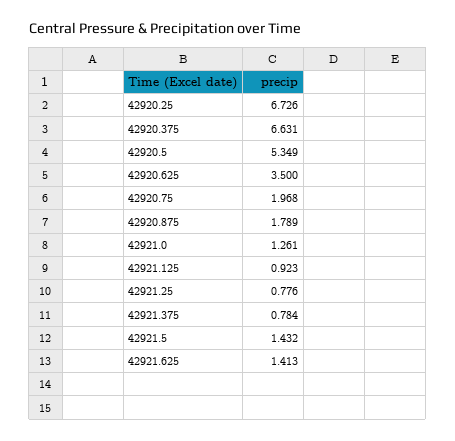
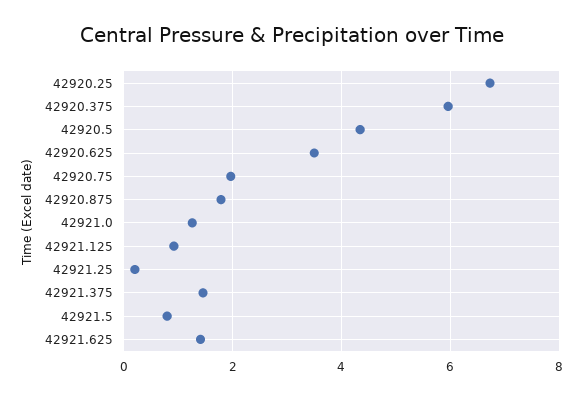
42920.375: 6.631 -> 6
42920.5: 5.349 -> 4.4
42921.25: 0.776 -> 0.2
42921.375: 0.784 -> 1.4
42921.5: 1.432 -> 0.8

